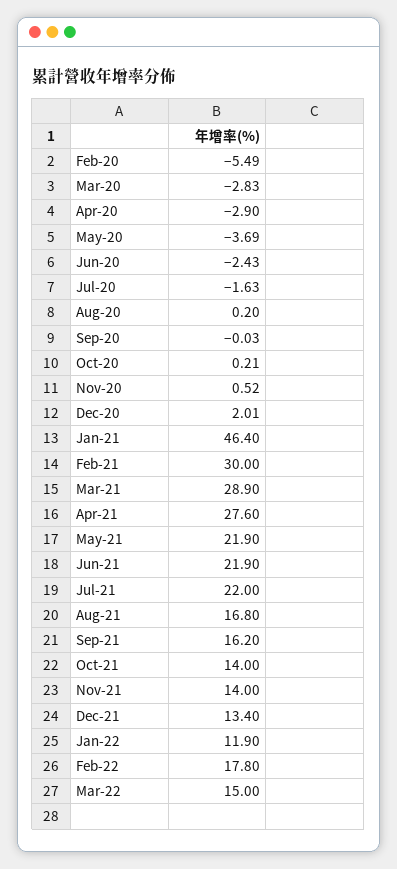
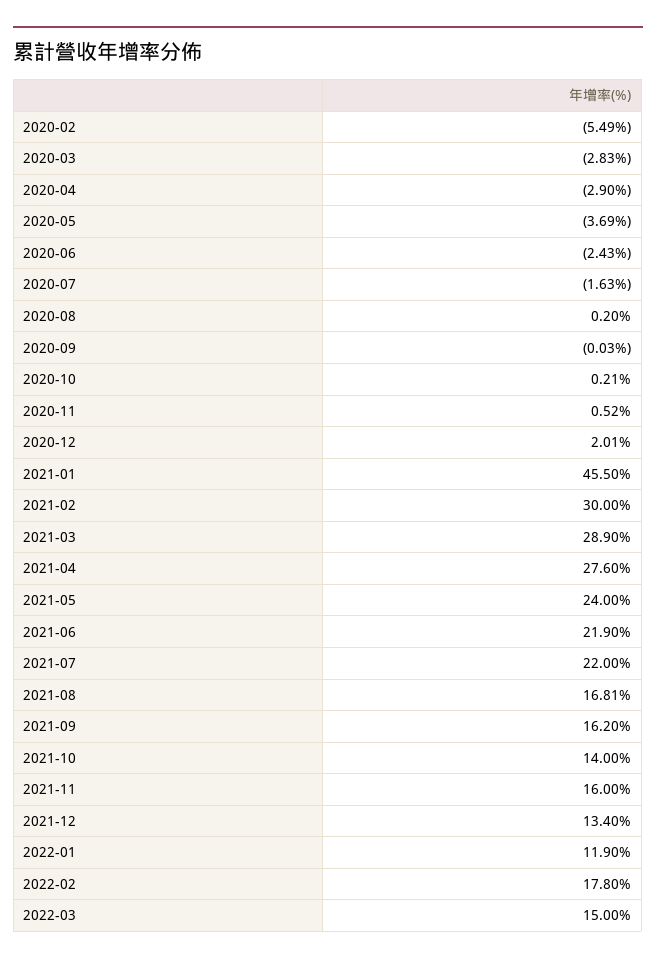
Jan-21: 46.4 -> 45.5
May-21: 21.9 -> 24
Aug-21: 16.8 -> 16.81
Nov-21: 14 -> 16

